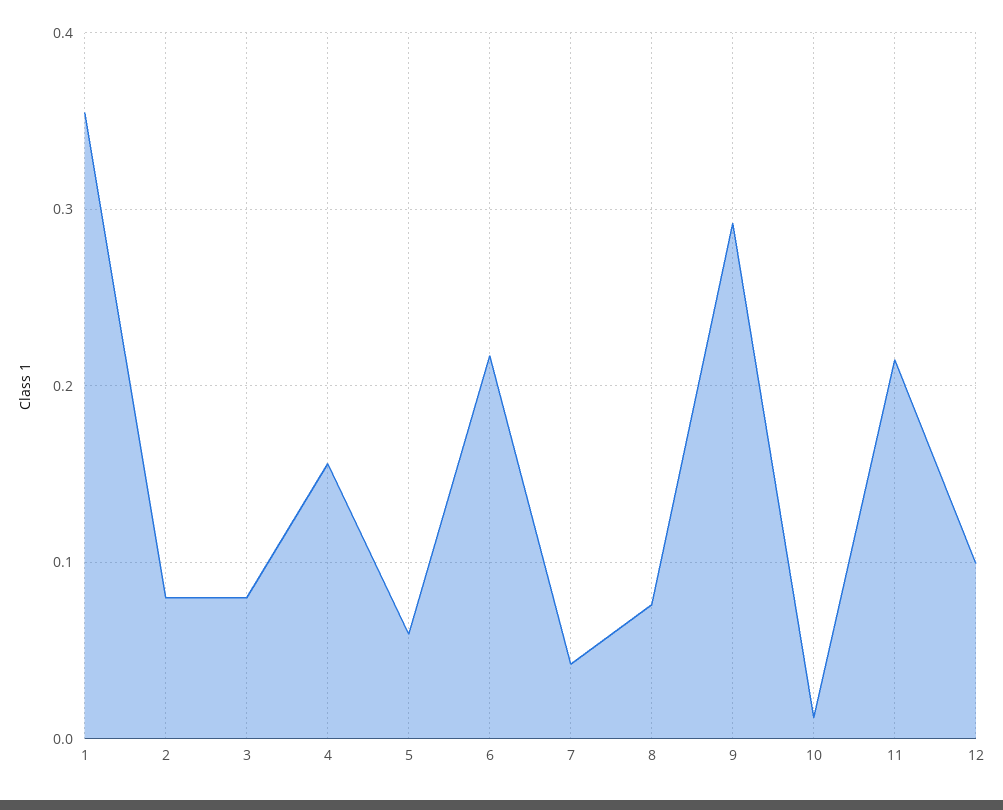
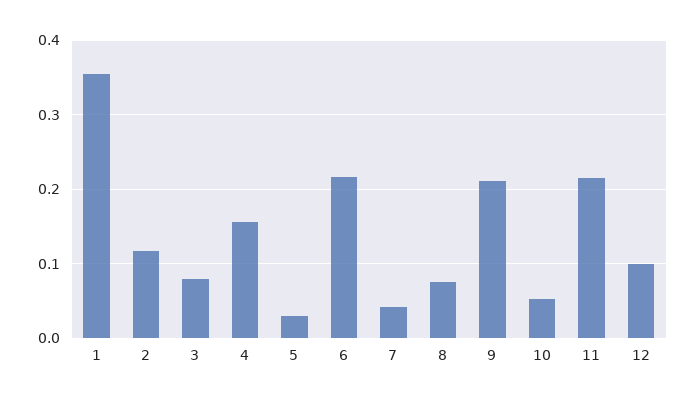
2: 0.08 -> 0.12
5: 0.06 -> 0.03
9: 0.29 -> 0.21
10: 0.01 -> 0.05

